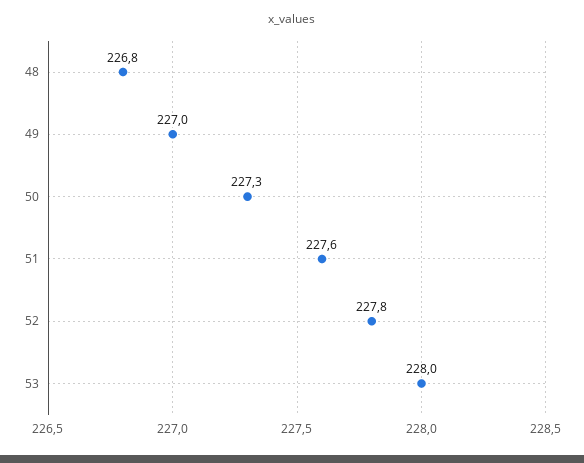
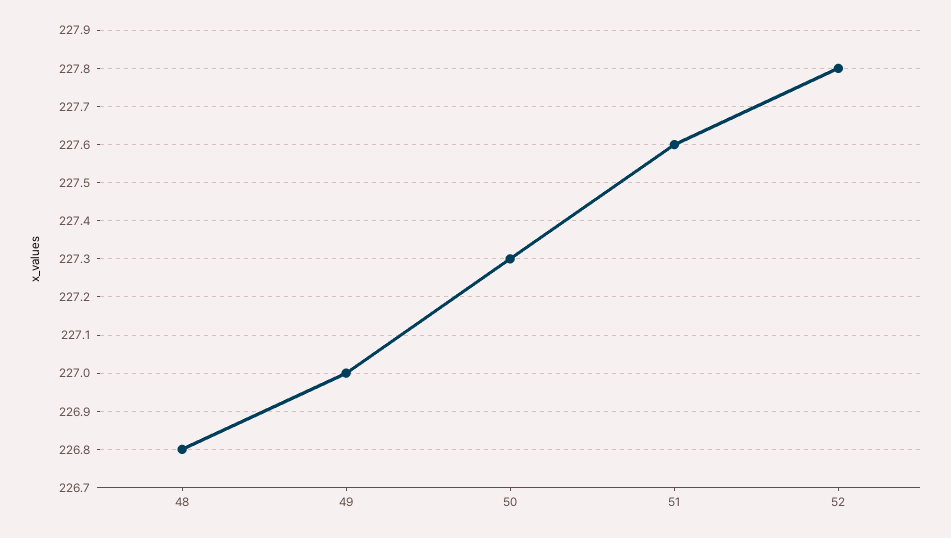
53: 228 -> none

